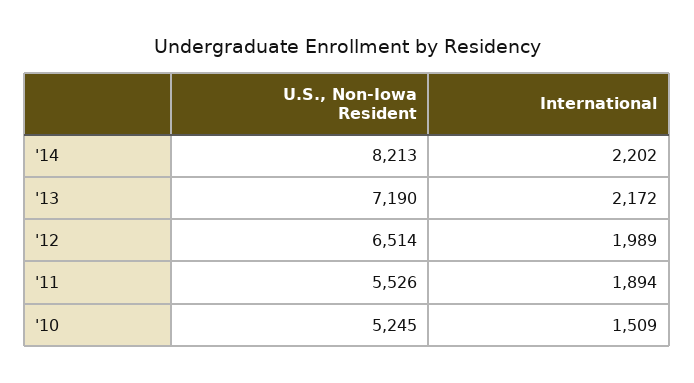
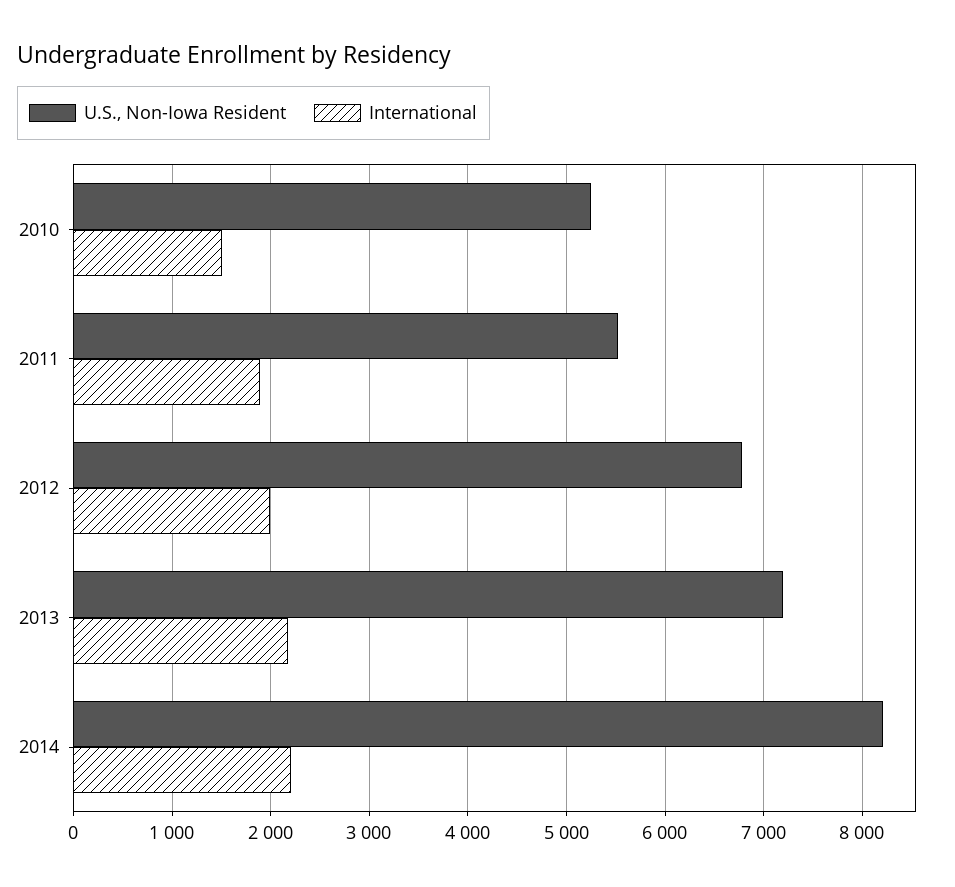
U.S., Non-Iowa Resident, '12: 6514 -> 6800

